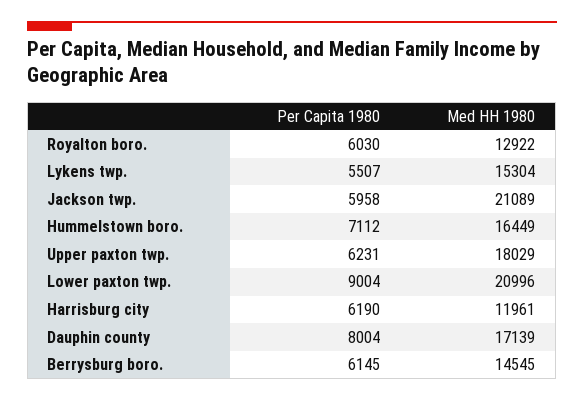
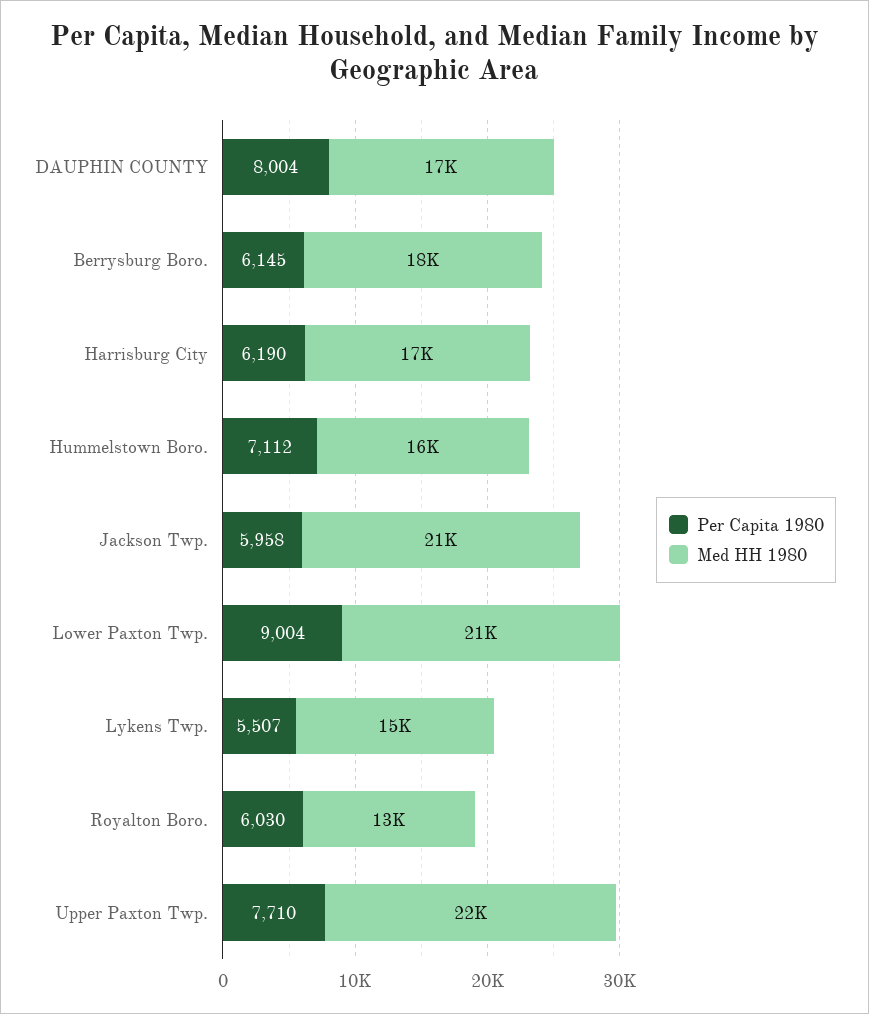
Per Capita 1980, Upper paxton twp.: 6231 -> 7710
Med HH 1980, Upper paxton twp.: 18029 -> 22000
Med HH 1980, Harrisburg city: 11961 -> 17000
Med HH 1980, Berrysburg boro.: 14545 -> 18000

